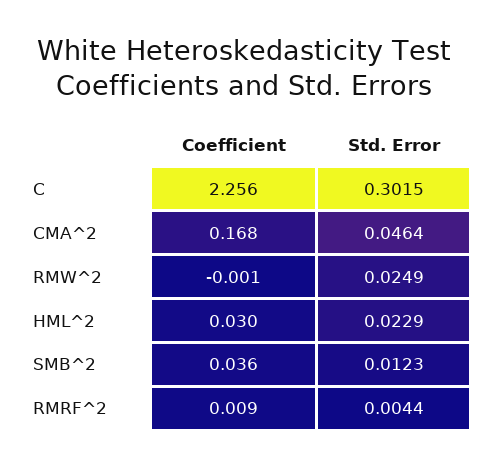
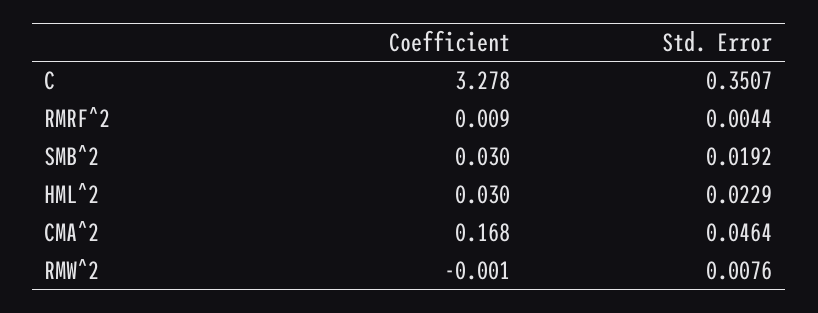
Coefficient, C: 2.256 -> 3.278
Std. Error, C: 0.3015 -> 0.3507
Std. Error, RMW^2: 0.0249 -> 0.0076
Coefficient, SMB^2: 0.036 -> 0.03
Std. Error, SMB^2: 0.0123 -> 0.0192

